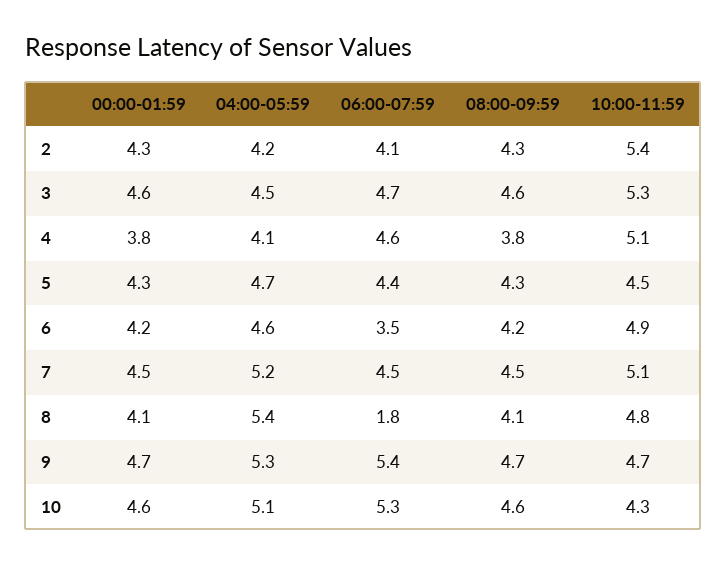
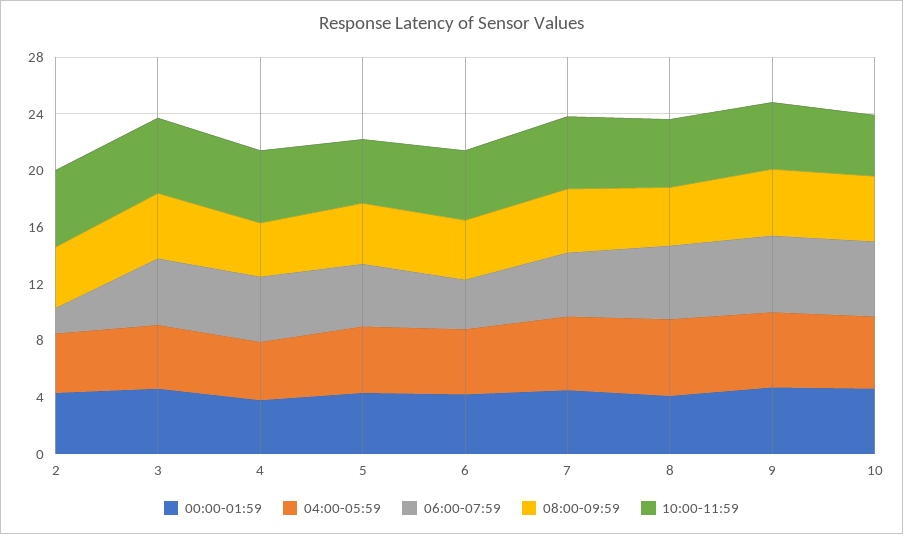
06:00-07:59, 2: 4.1 -> 2
06:00-07:59, 8: 1.8 -> 5

